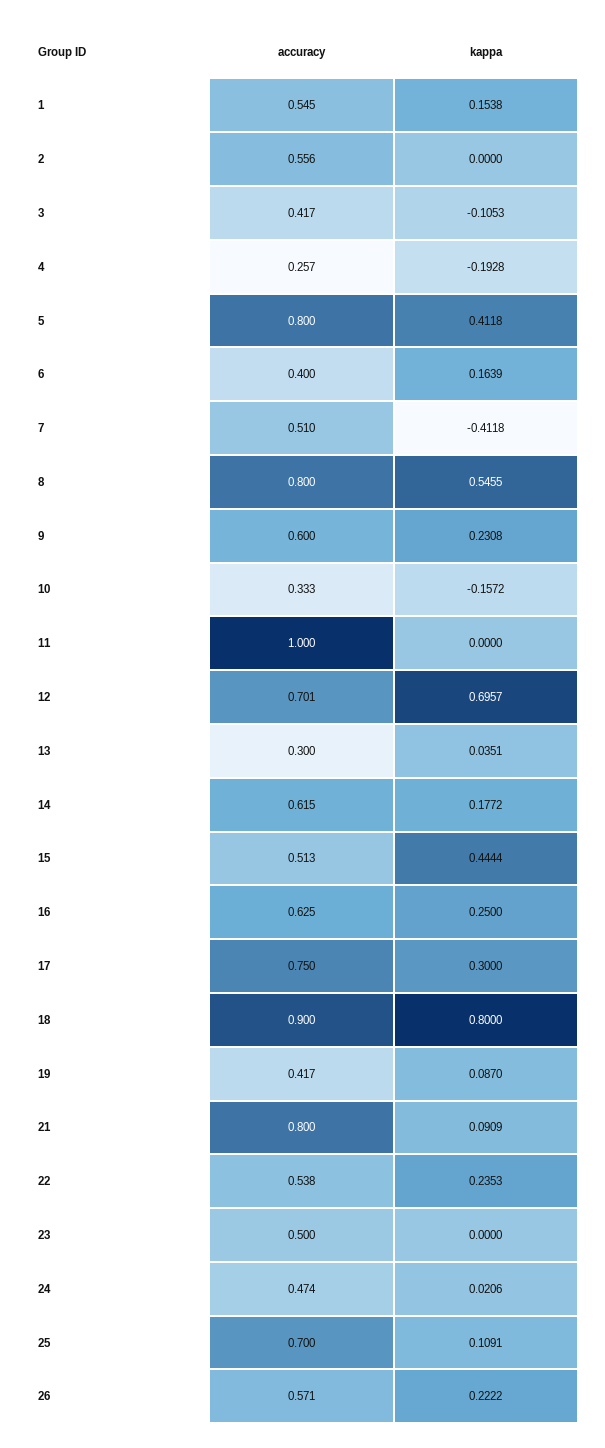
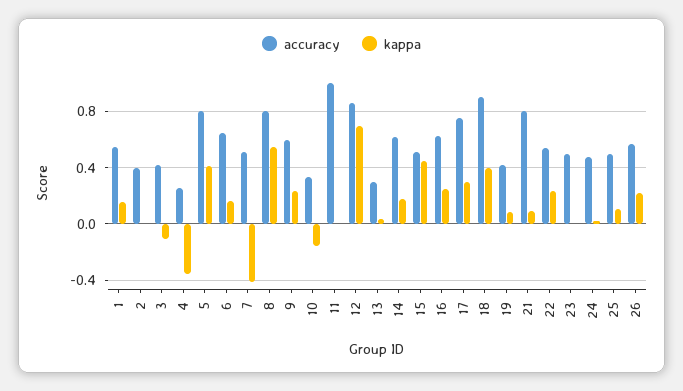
accuracy, 2: 0.556 -> 0.4
kappa, 4: -0.1928 -> -0.35
accuracy, 6: 0.4 -> 0.65
accuracy, 12: 0.701 -> 0.85
kappa, 18: 0.8 -> 0.4
accuracy, 25: 0.7 -> 0.5

